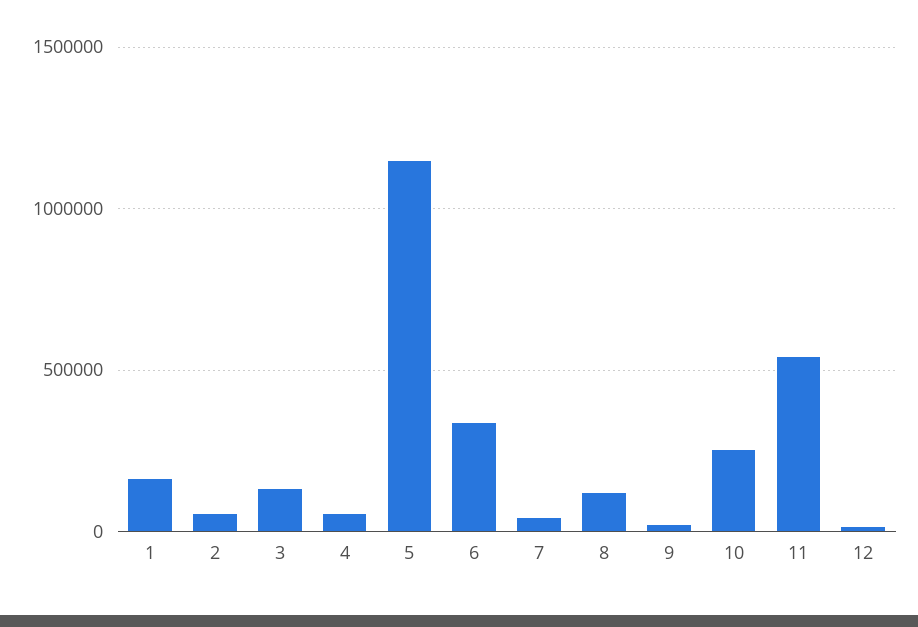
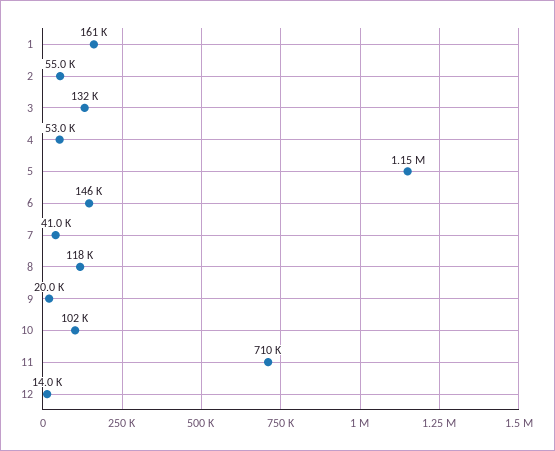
6: 350000 -> 146000
10: 250000 -> 102000
11: 550000 -> 710000

